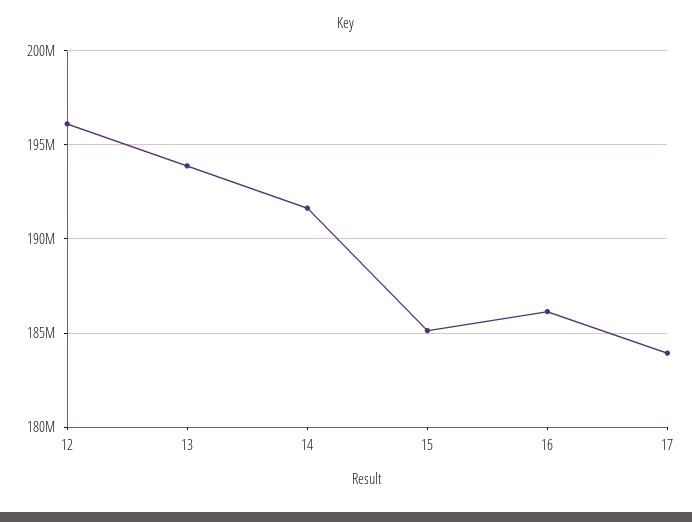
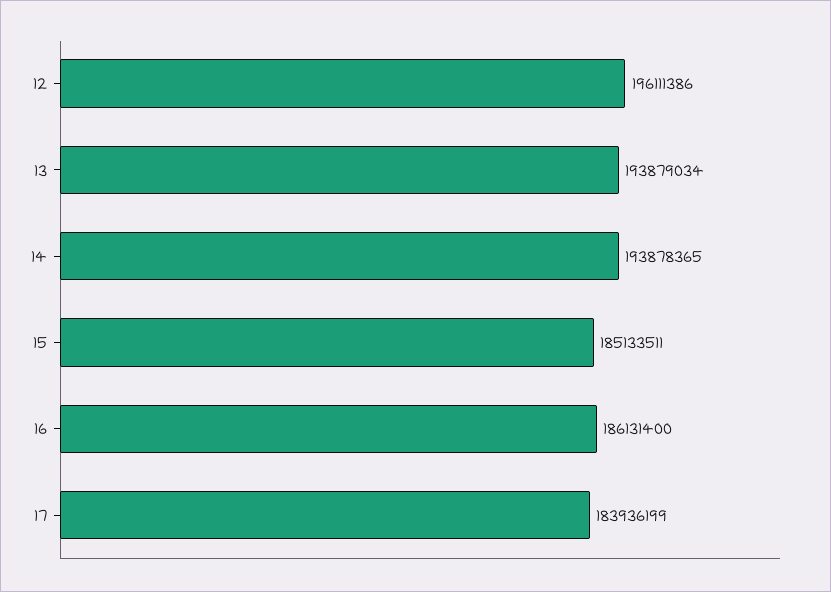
14: 191500000 -> 193878365

